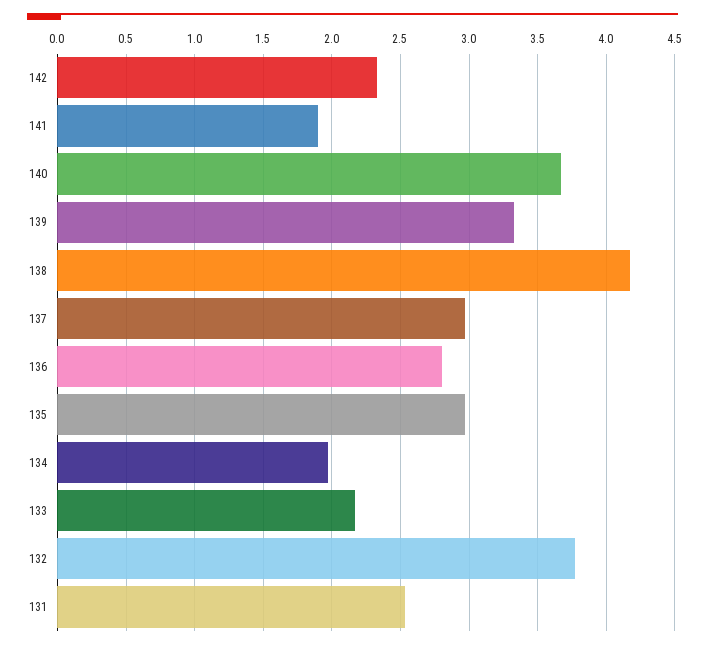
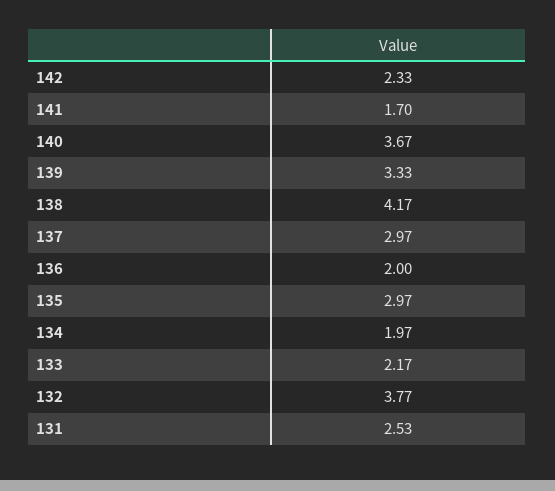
141: 1.9 -> 1.7
136: 2.8 -> 2

